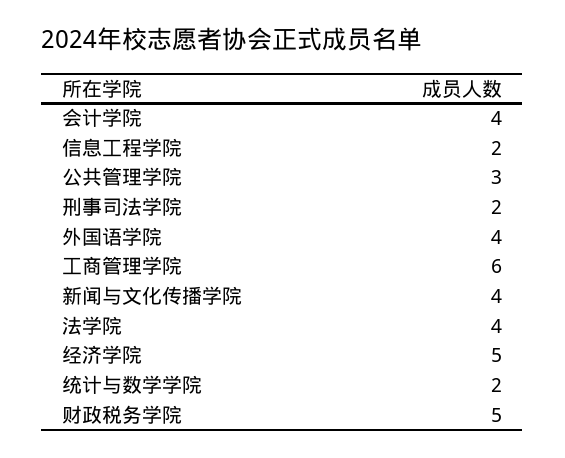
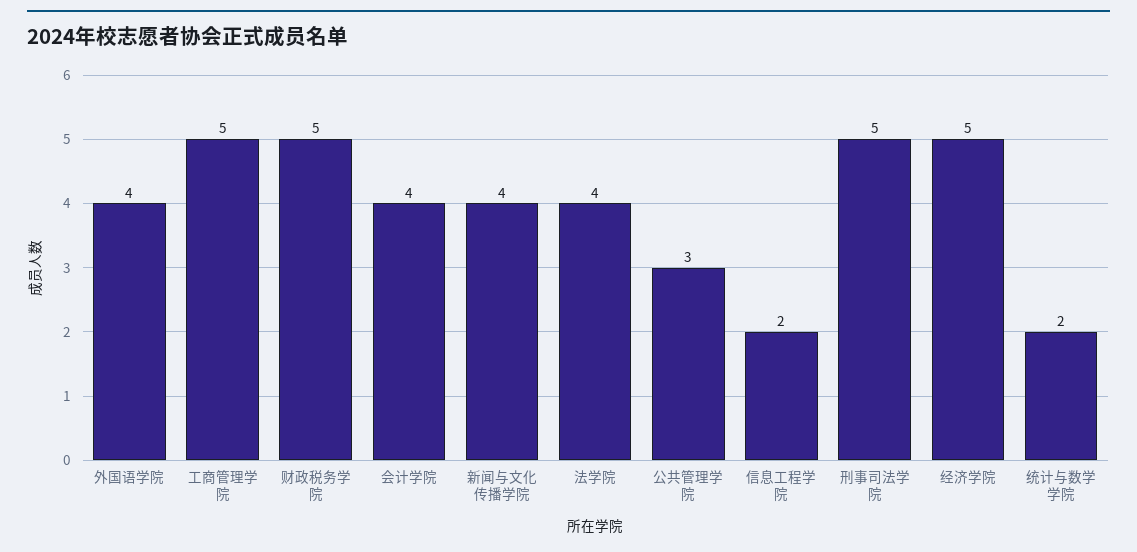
刑事司法学院: 2 -> 5
工商管理学院: 6 -> 5

